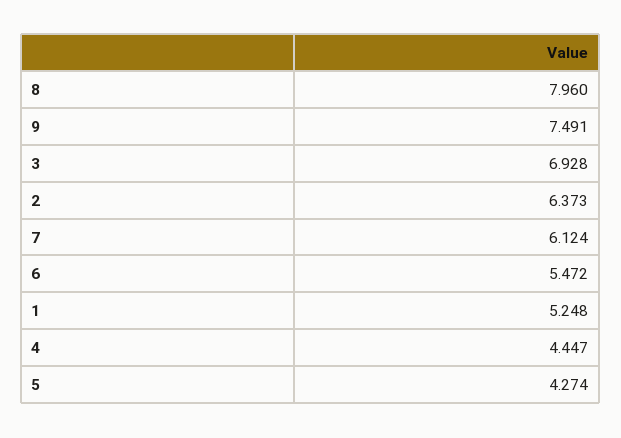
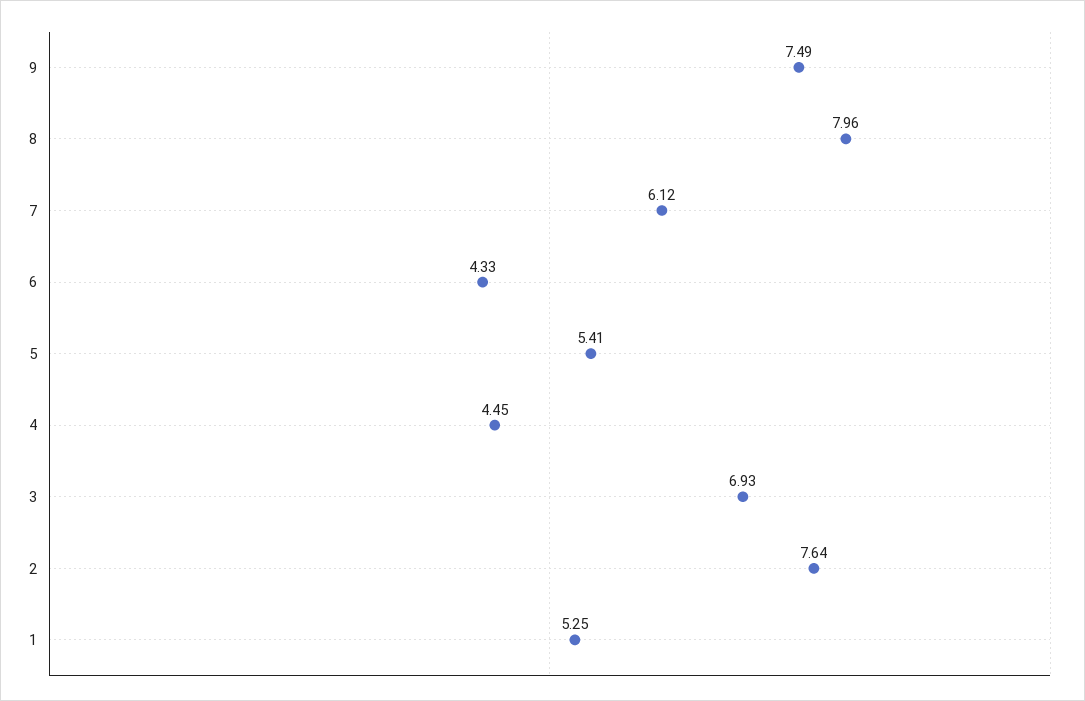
2: 6.373 -> 7.64
6: 5.472 -> 4.33
5: 4.274 -> 5.41

